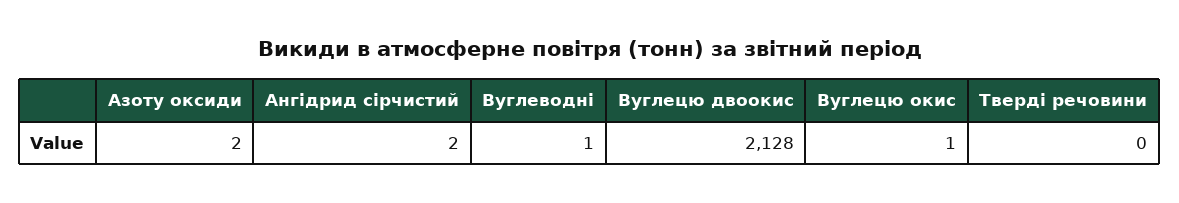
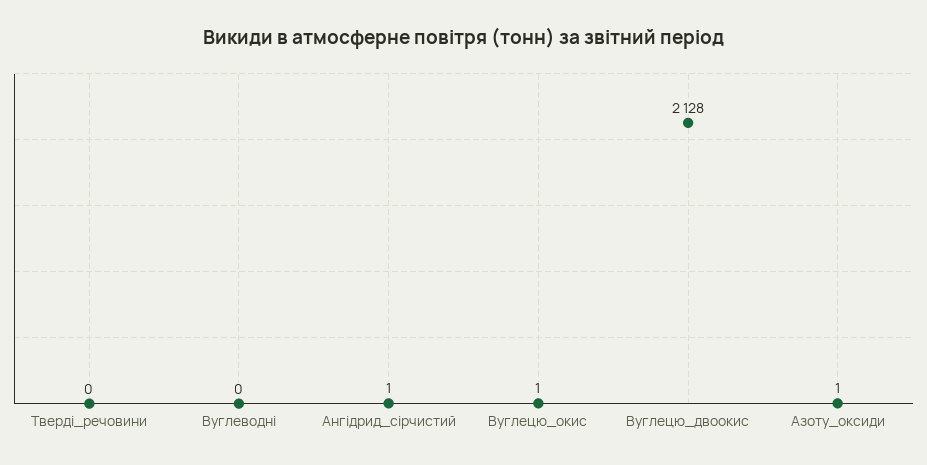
Азоту оксиди: 2 -> 1
Ангідрид сірчистий: 2 -> 1
Вуглеводні: 1 -> 0

